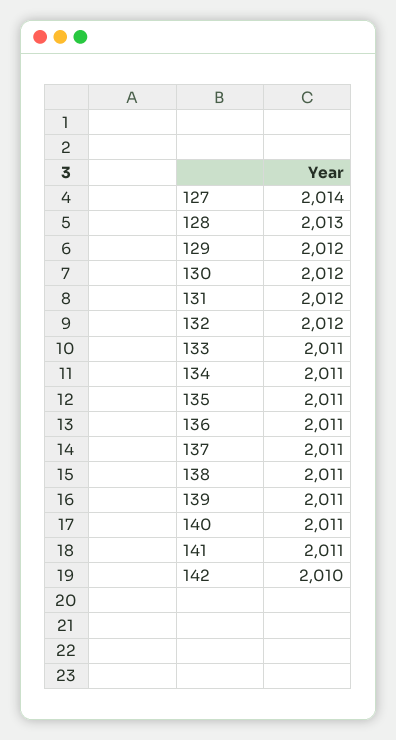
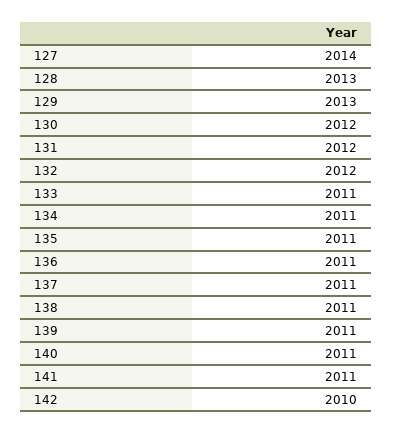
129: 2012 -> 2013

